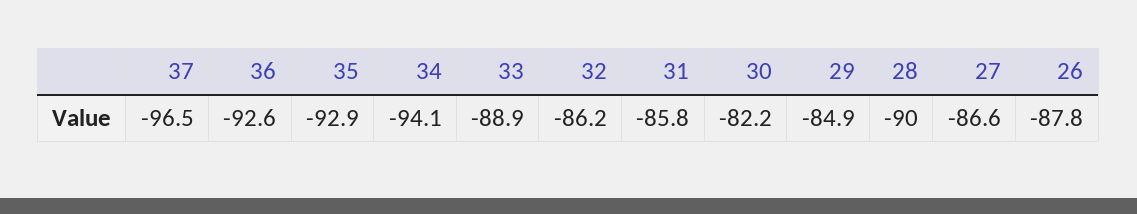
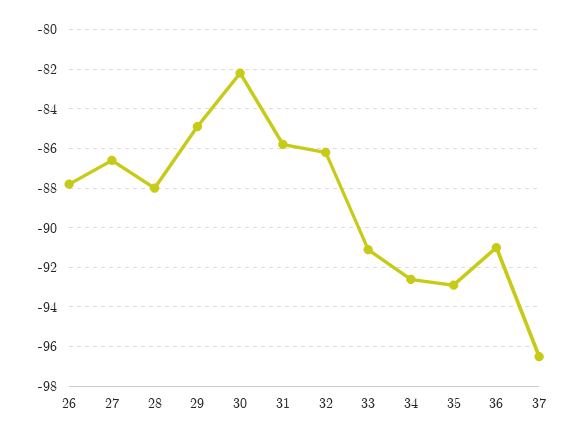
36: -92.6 -> -91
34: -94.1 -> -92.5
33: -88.9 -> -91
28: -90 -> -88

